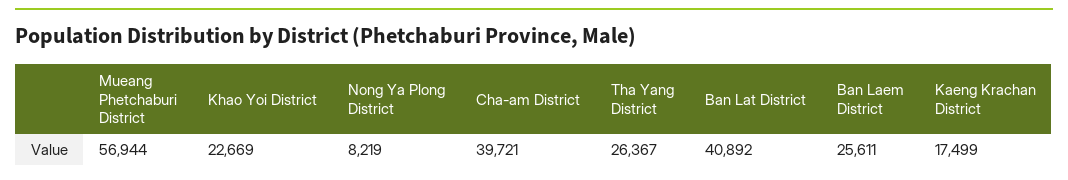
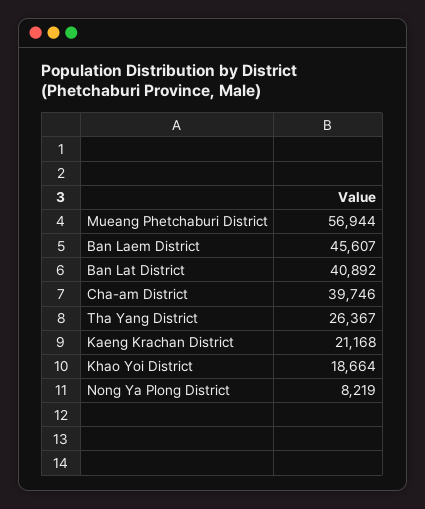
Khao Yoi District: 22669 -> 18664
Cha-am District: 39721 -> 39746
Ban Laem District: 25611 -> 45607
Kaeng Krachan District: 17499 -> 21168

